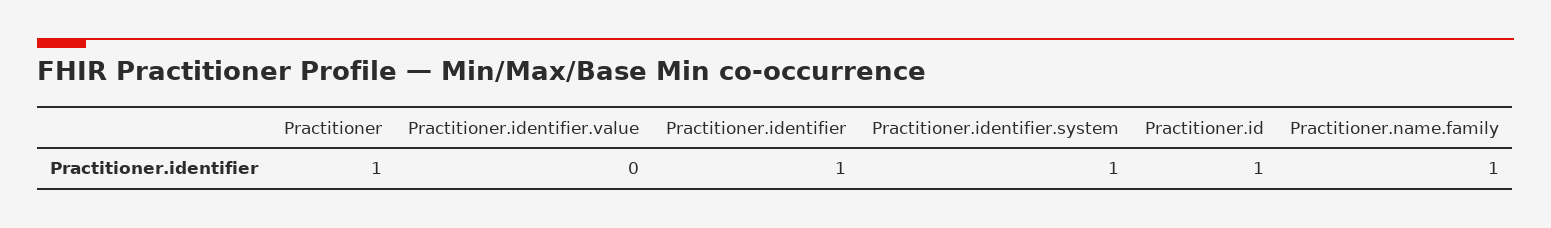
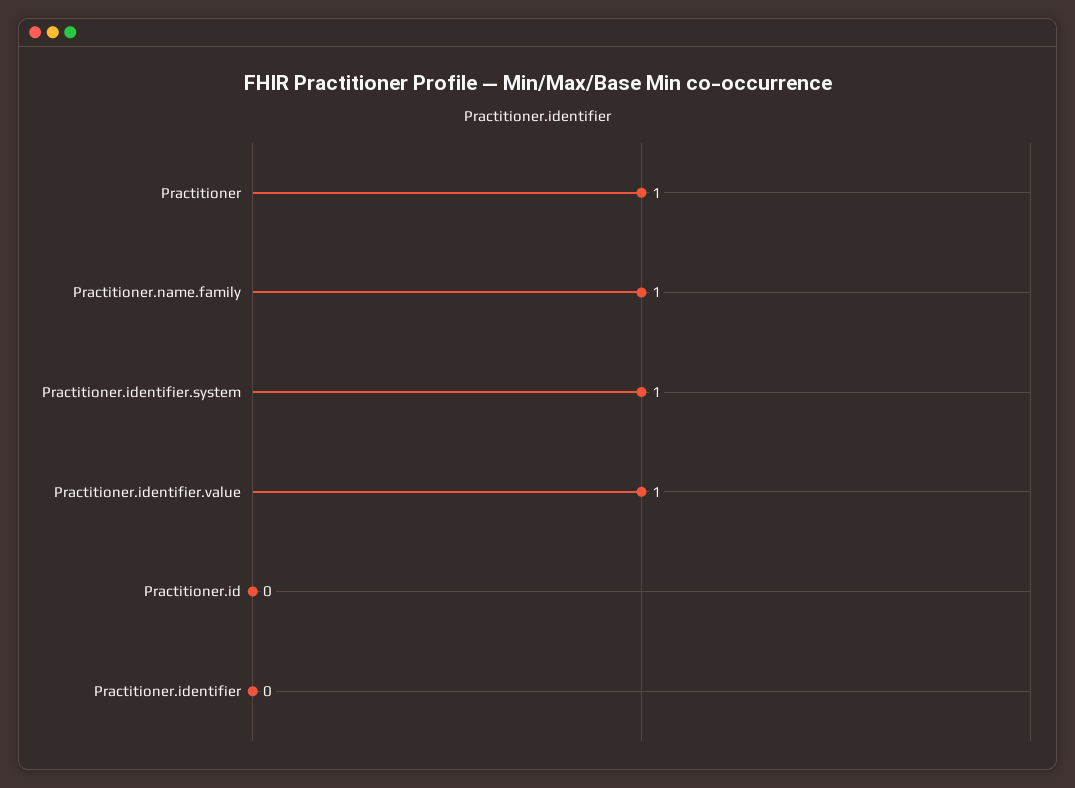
Practitioner.identifier.value: 0 -> 1
Practitioner.identifier: 1 -> 0
Practitioner.id: 1 -> 0

